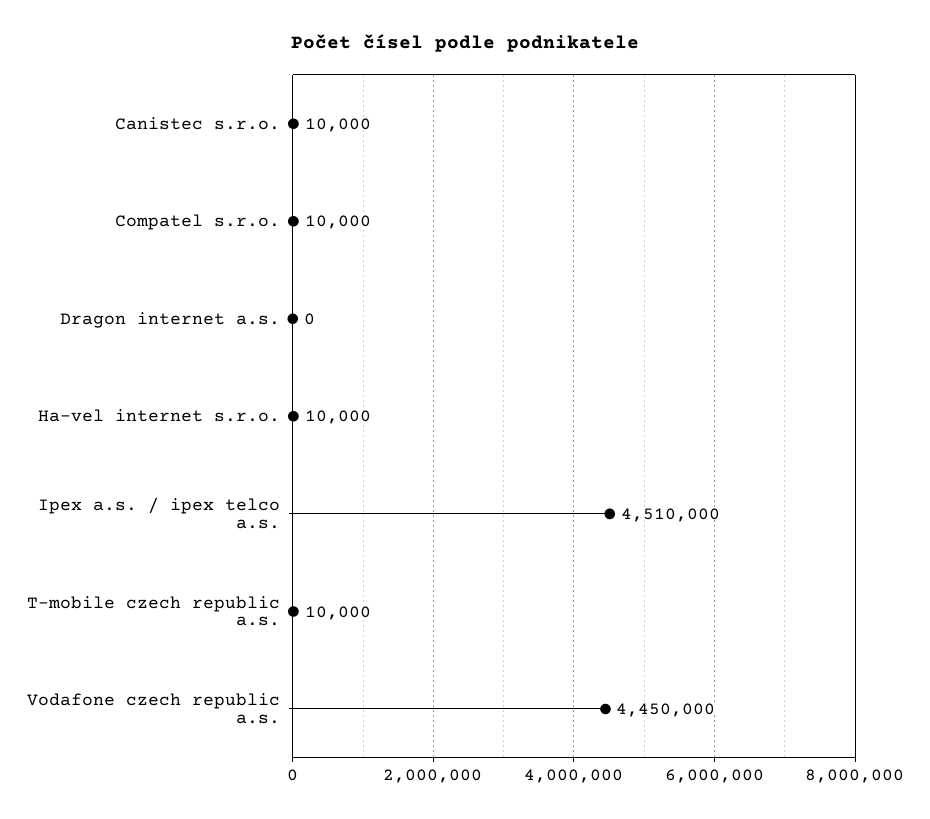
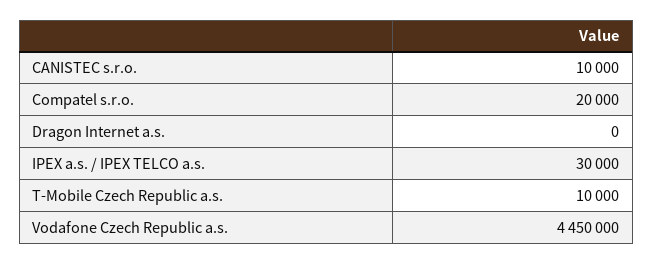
Compatel s.r.o.: 10000 -> 20000
Ha-vel internet s.r.o.: 10000 -> none
Ipex a.s. / ipex telco a.s.: 4510000 -> 30000

